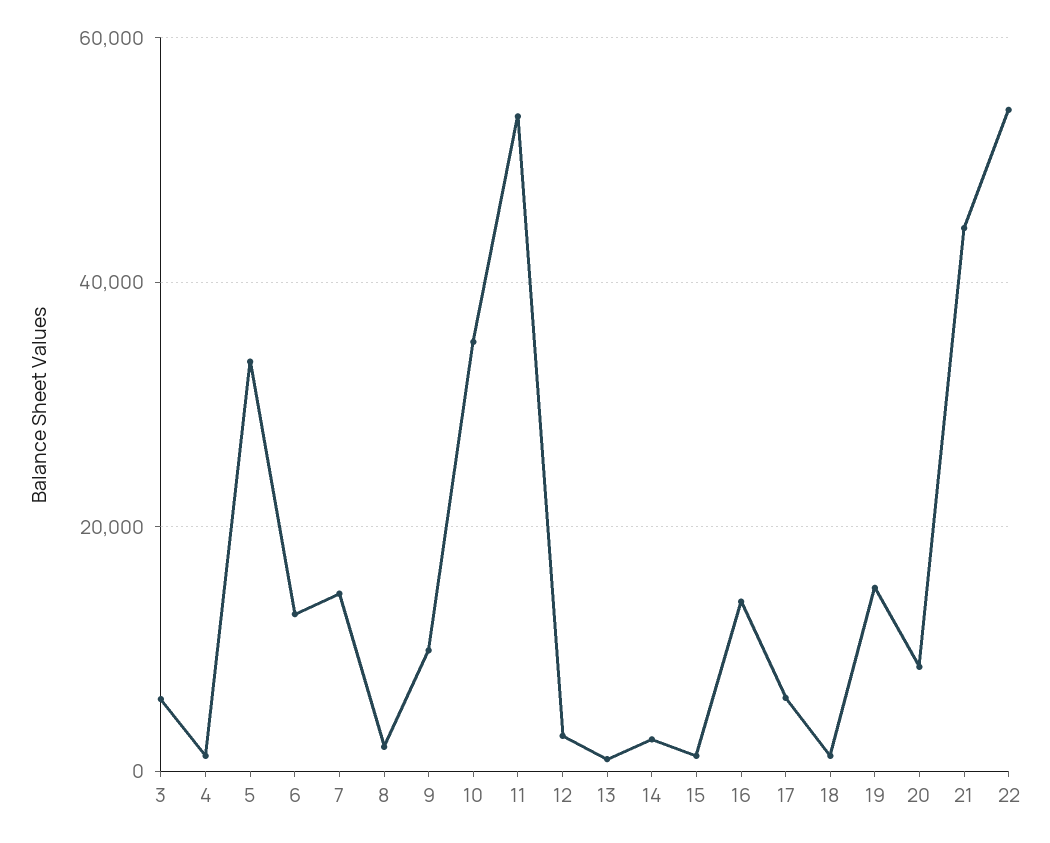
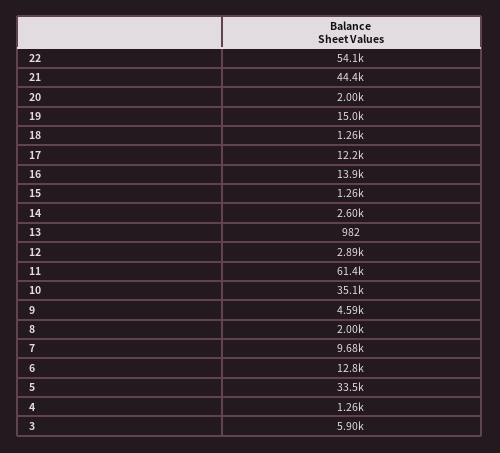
7: 14000 -> 9680
9: 10000 -> 4590
11: 54000 -> 61400
17: 6000 -> 12200
20: 8000 -> 2000

